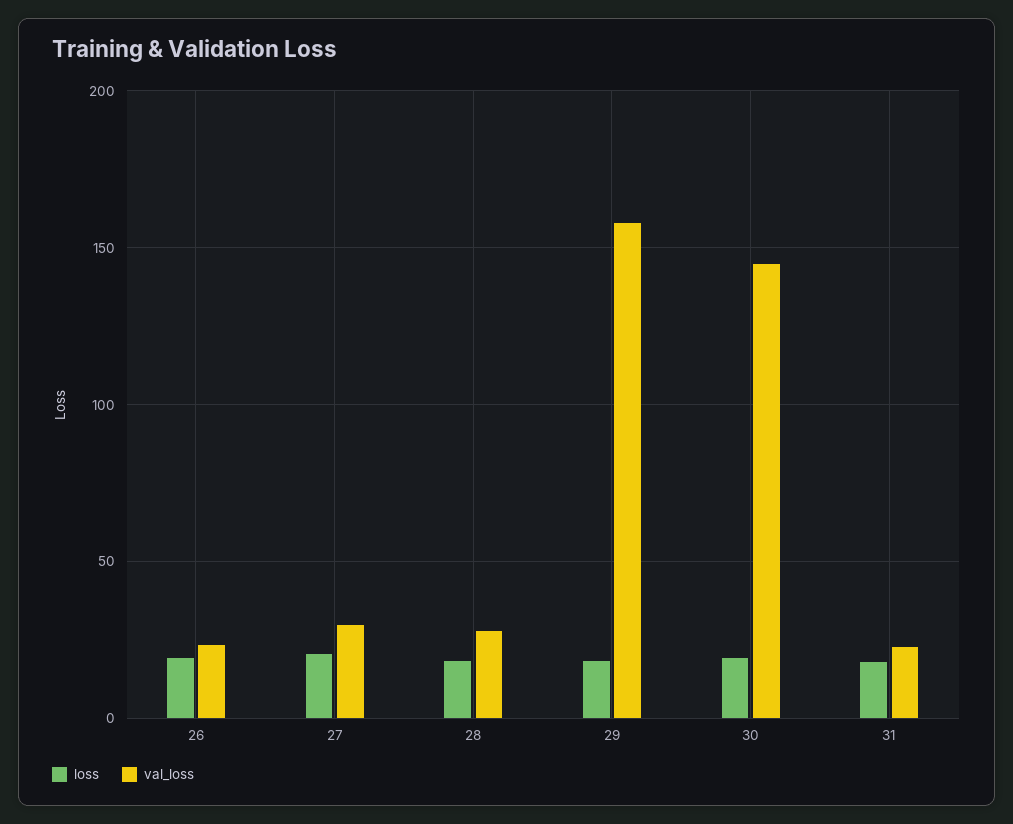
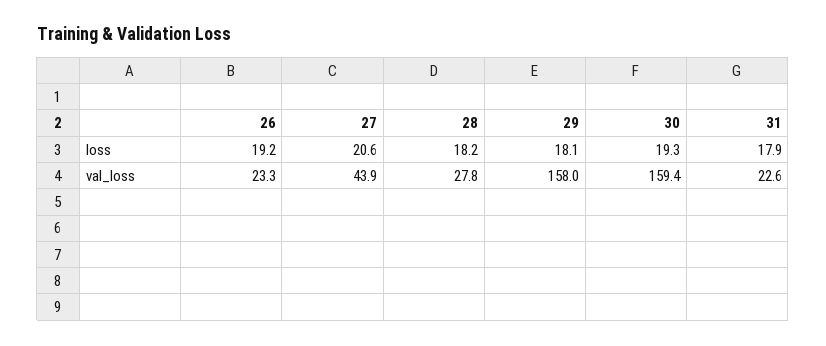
val_loss, 27: 30 -> 43.9
val_loss, 30: 145 -> 159.4

